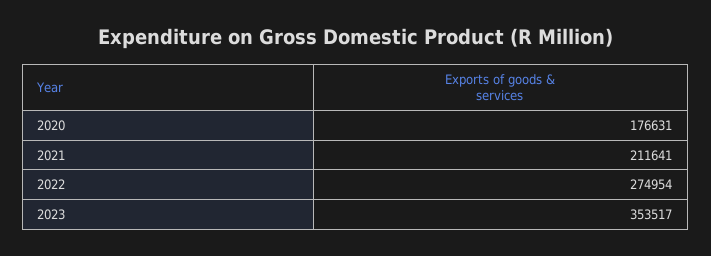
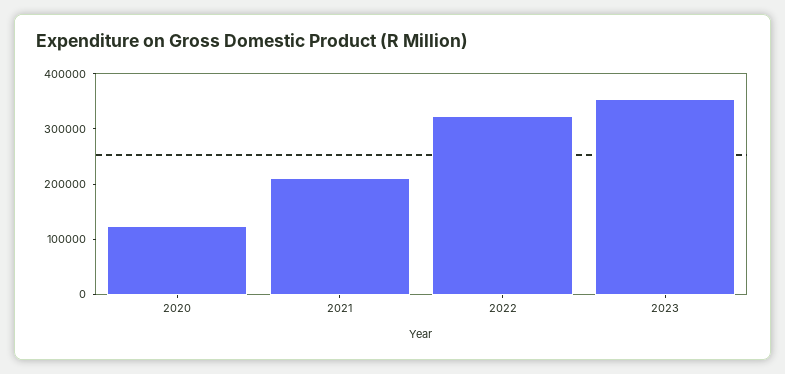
2020: 176631 -> 120000
2022: 274954 -> 320000

